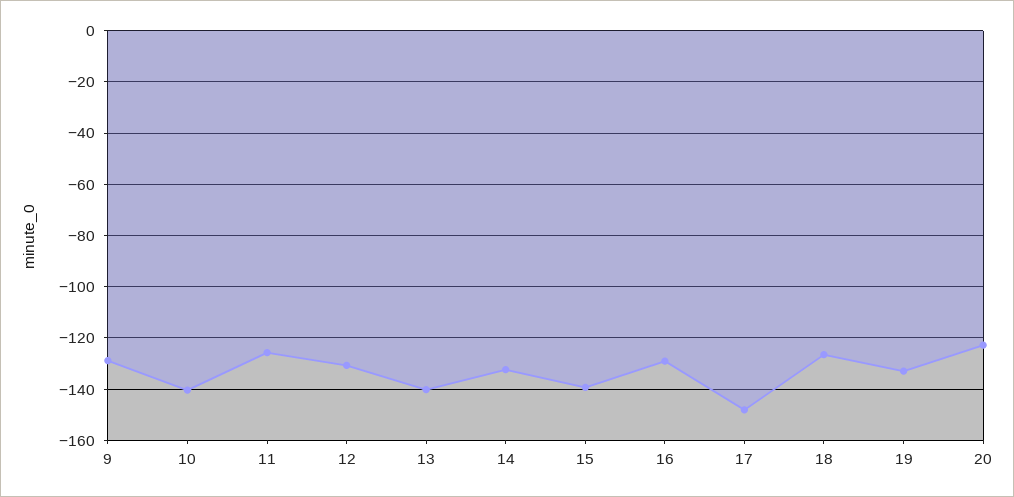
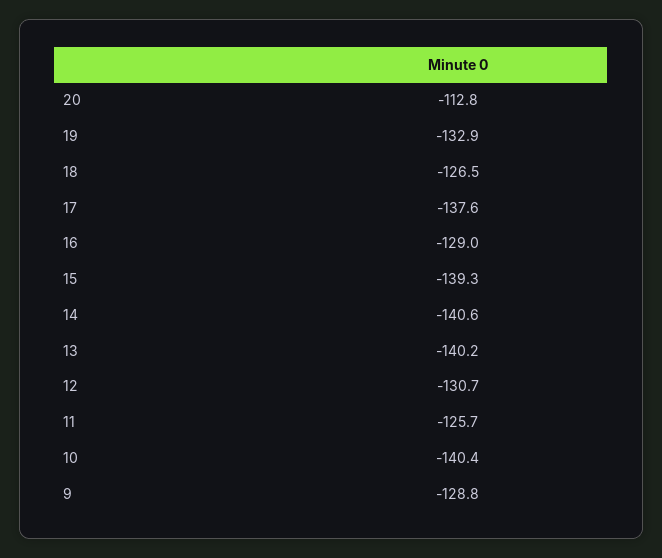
14: -132.5 -> -140.6
17: -147.5 -> -137.6
20: -122.5 -> -112.8

